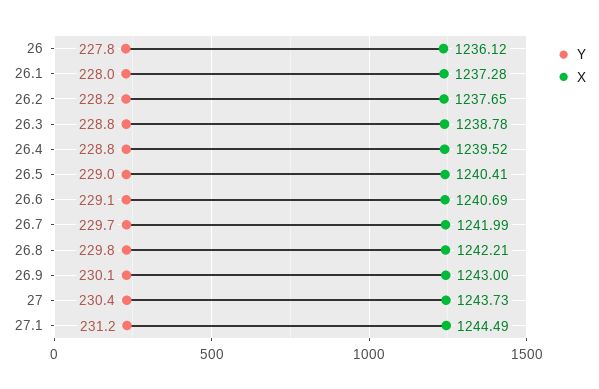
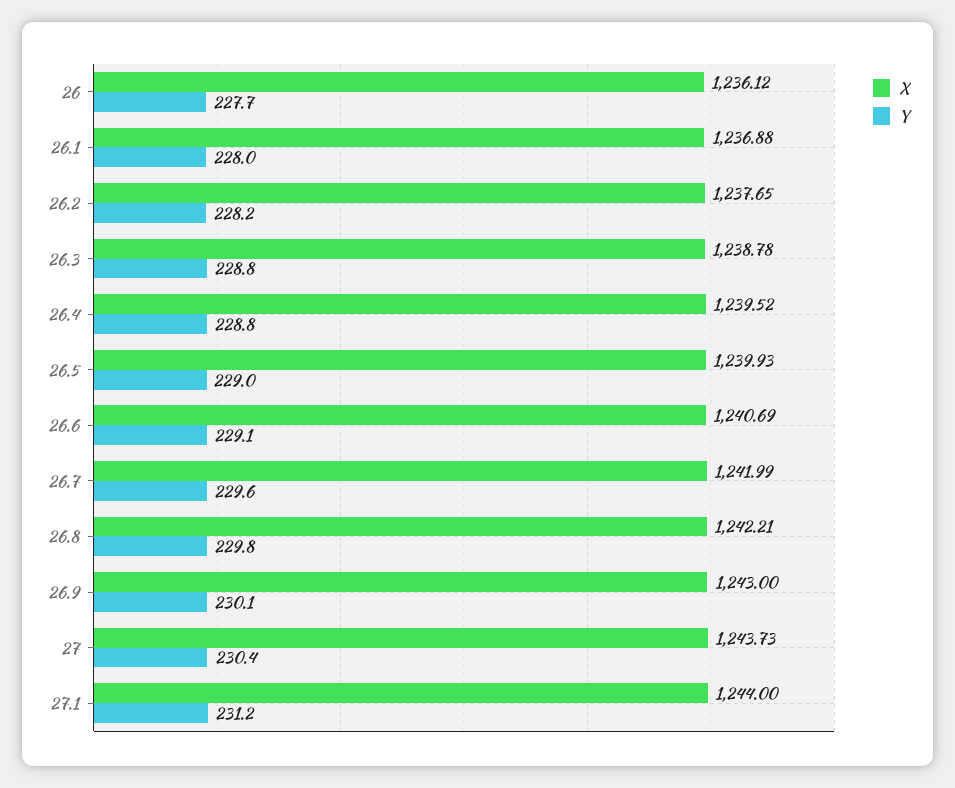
Y, 26: 227.8 -> 227.7
X, 26.1: 1237.28 -> 1236.88
X, 26.5: 1240.41 -> 1239.93
Y, 26.7: 229.7 -> 229.6
X, 27.1: 1244.49 -> 1244

